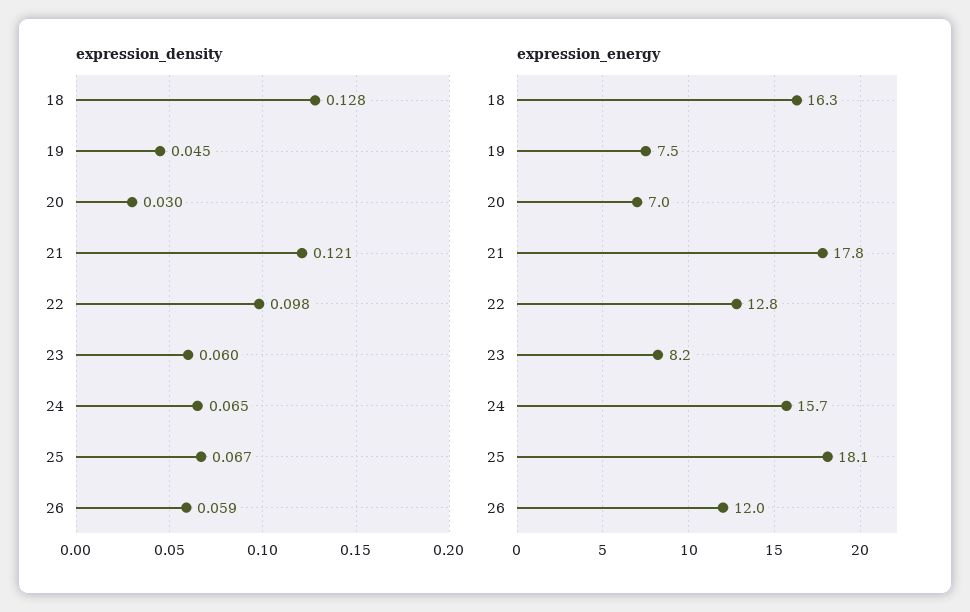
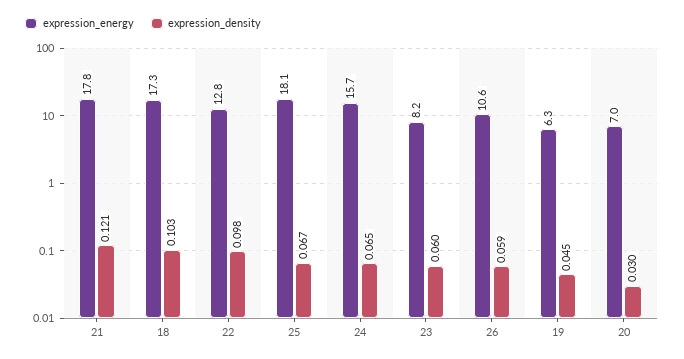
expression_density, 18: 0.128 -> 0.103
expression_energy, 18: 16.3 -> 17.3
expression_energy, 19: 7.5 -> 6.3
expression_energy, 26: 12 -> 10.6

